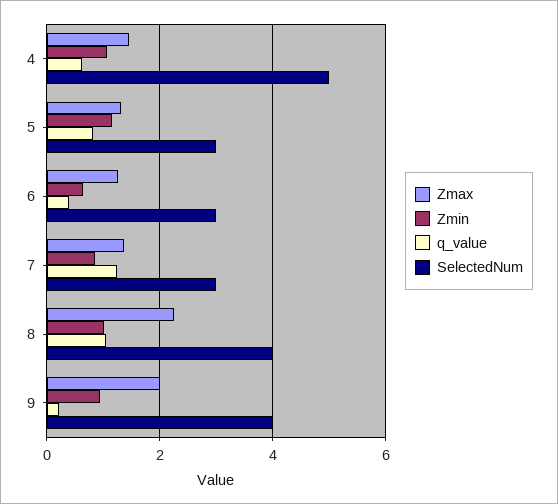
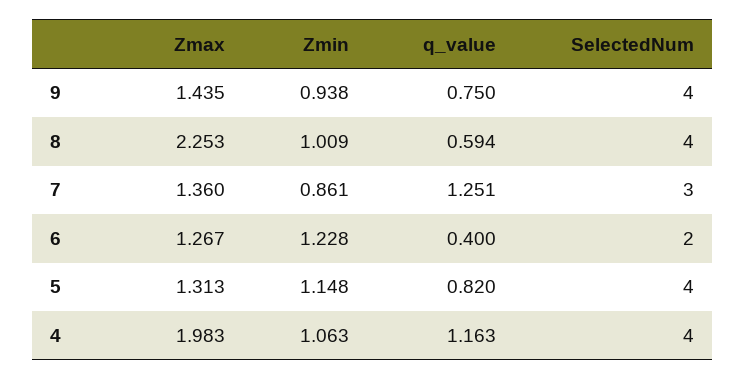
Zmax, 4: 1.4 -> 1.983
q_value, 4: 0.6 -> 1.163
SelectedNum, 4: 5 -> 4
SelectedNum, 5: 3 -> 4
Zmin, 6: 0.6 -> 1.228
SelectedNum, 6: 3 -> 2
q_value, 8: 1 -> 0.594
Zmax, 9: 2 -> 1.435
q_value, 9: 0.2 -> 0.75

